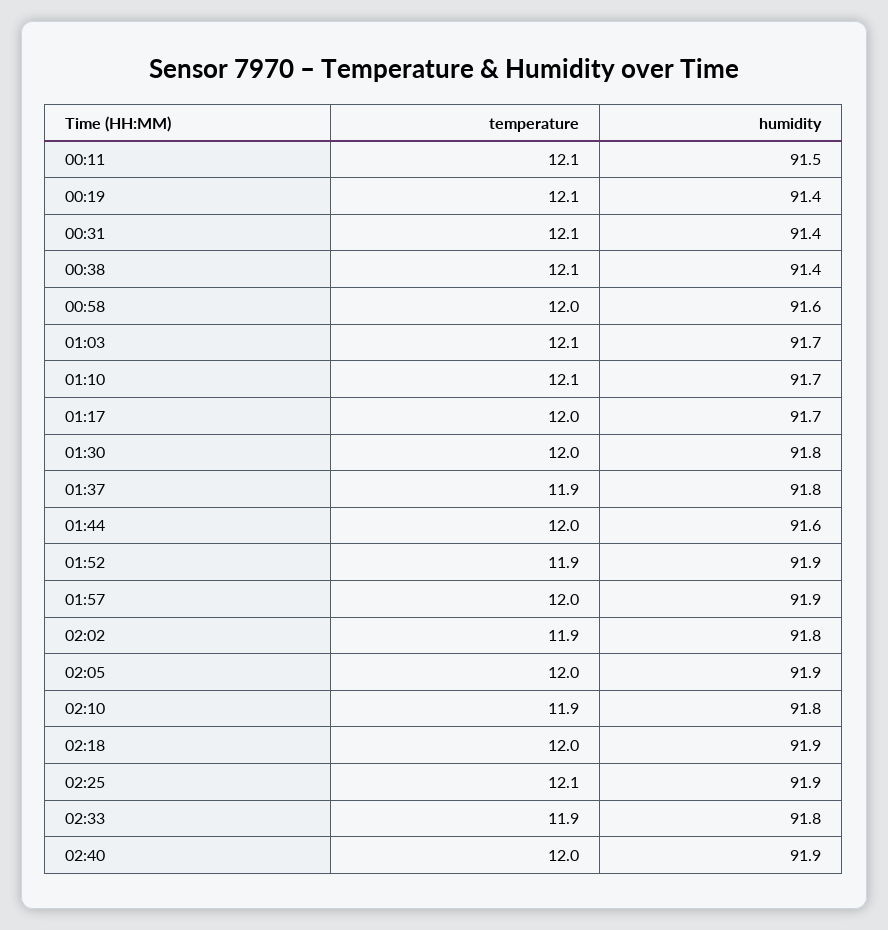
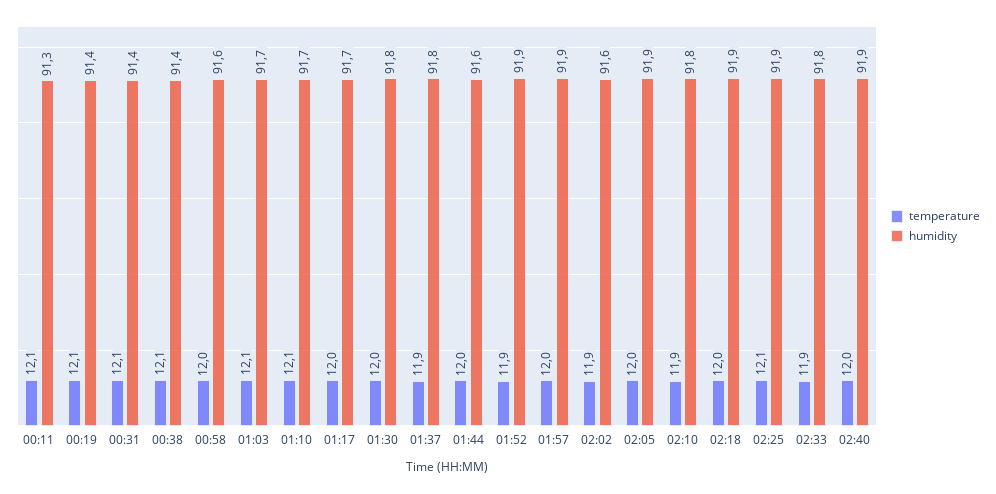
humidity, 00:11: 91.5 -> 91.3
humidity, 02:02: 91.8 -> 91.6

